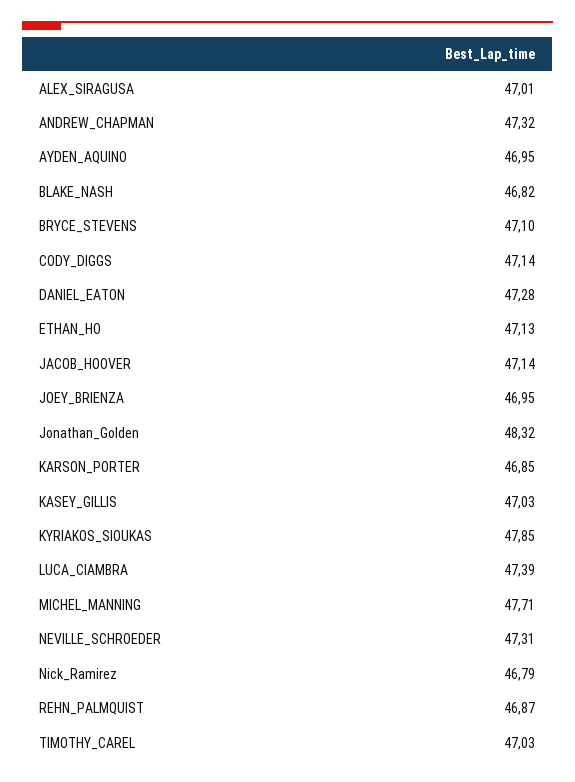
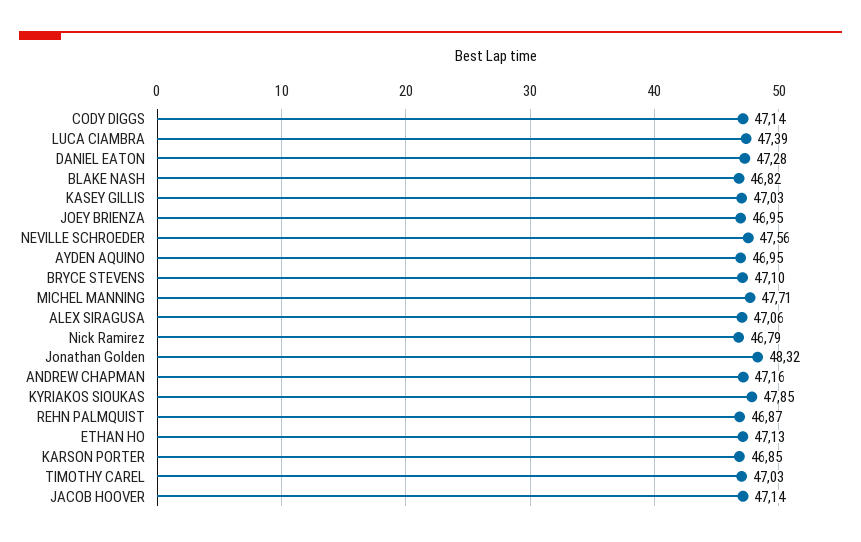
ALEX_SIRAGUSA: 47.01 -> 47.06
ANDREW_CHAPMAN: 47.32 -> 47.16
NEVILLE_SCHROEDER: 47.31 -> 47.56

